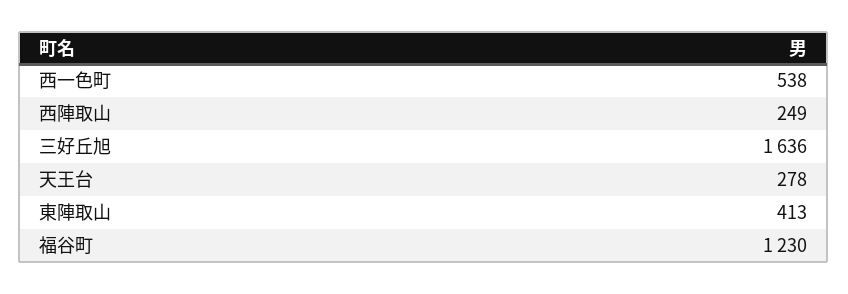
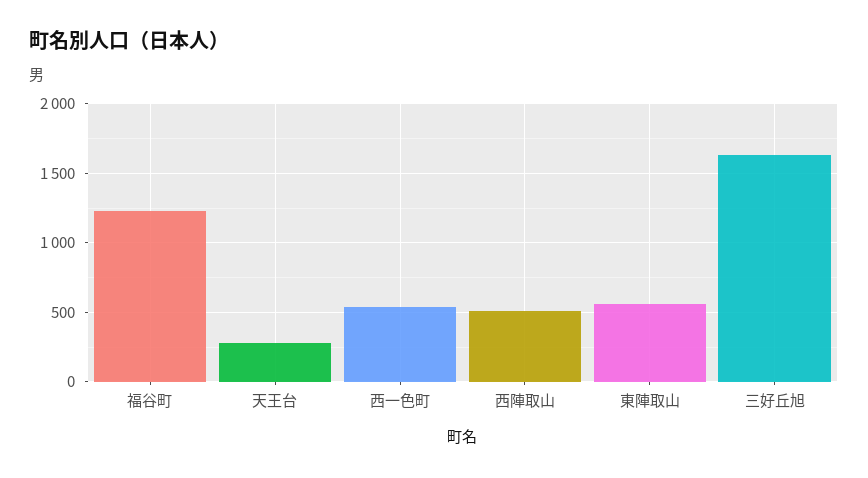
西陣取山: 249 -> 500
東陣取山: 413 -> 550

